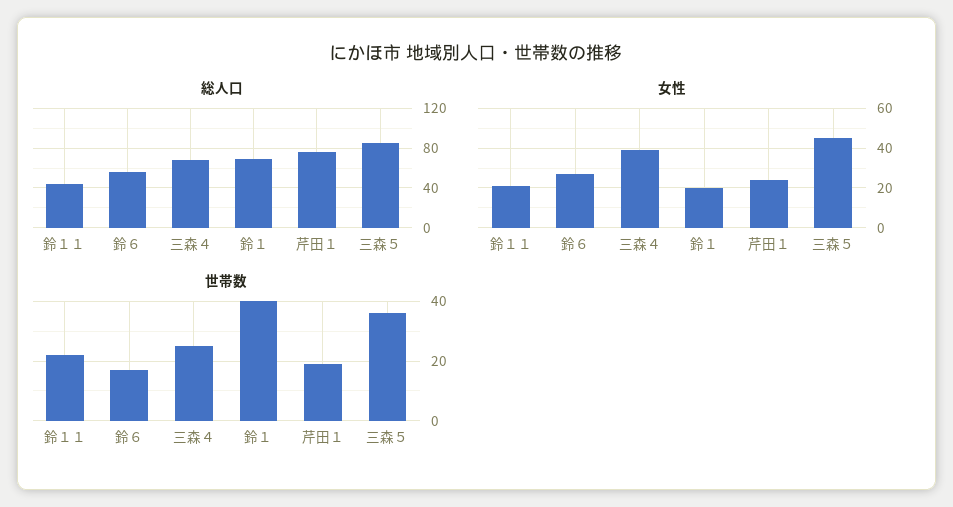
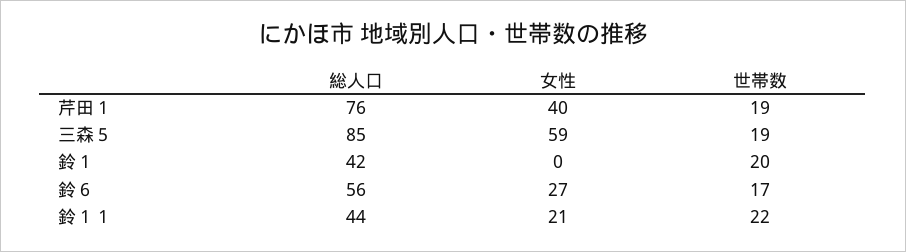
総人口, 三森４: 70 -> none
総人口, 鈴１: 70 -> 42
女性, 三森４: 40 -> none
女性, 鈴１: 20 -> 0
女性, 芹田１: 25 -> 40
女性, 三森５: 45 -> 59
世帯数, 三森４: 25 -> none
世帯数, 鈴１: 40 -> 20
世帯数, 三森５: 35 -> 19

